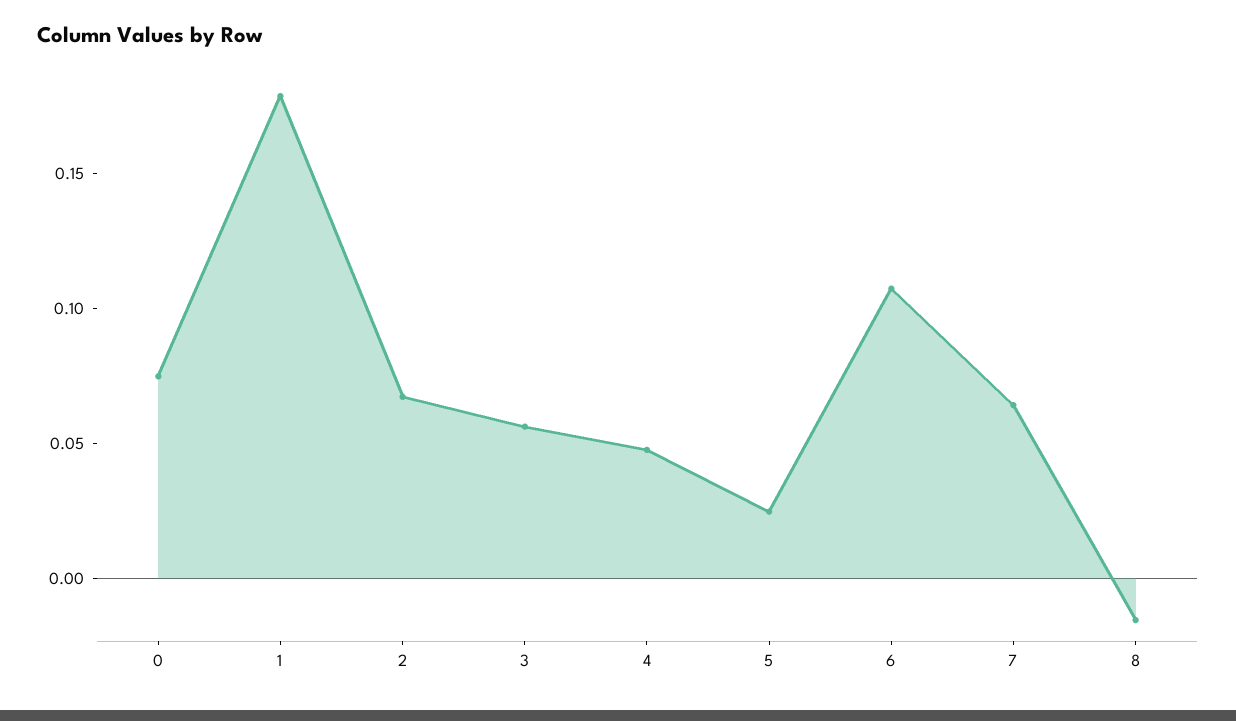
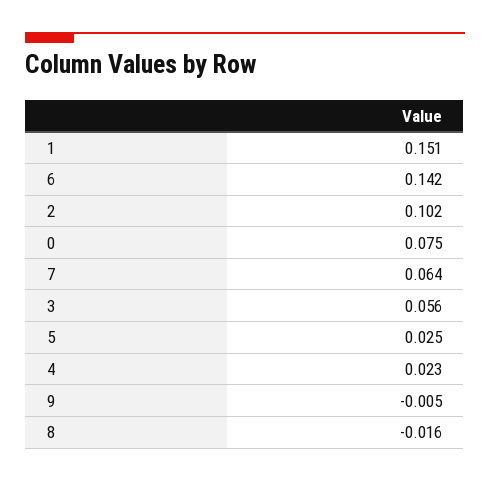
1: 0.18 -> 0.151
2: 0.07 -> 0.102
4: 0.05 -> 0.023
6: 0.11 -> 0.142
9: none -> -0.005

